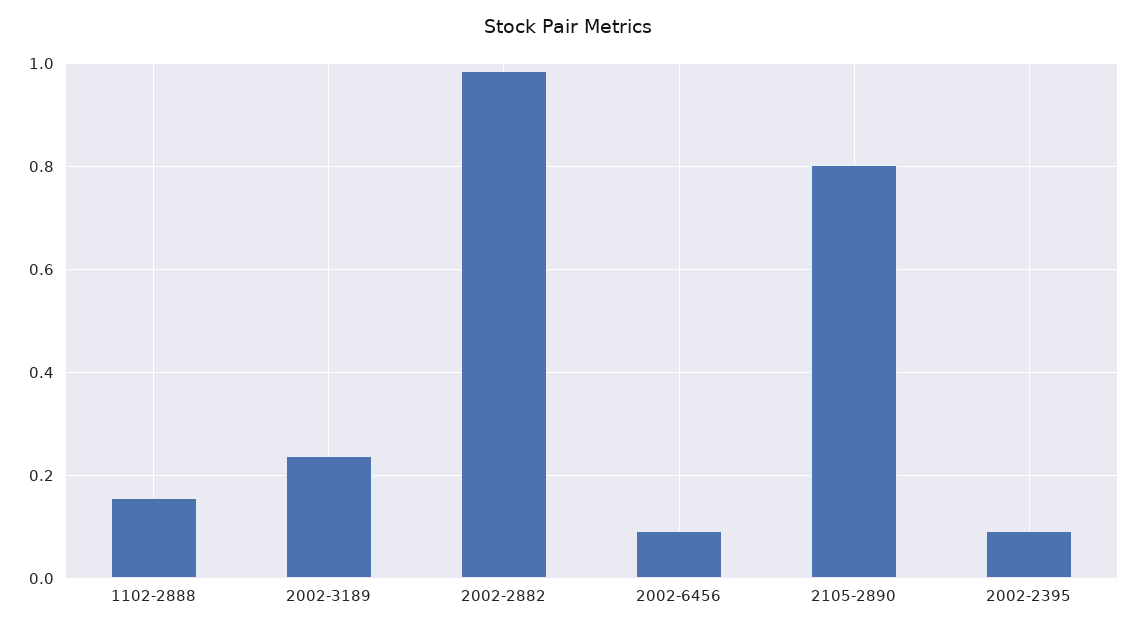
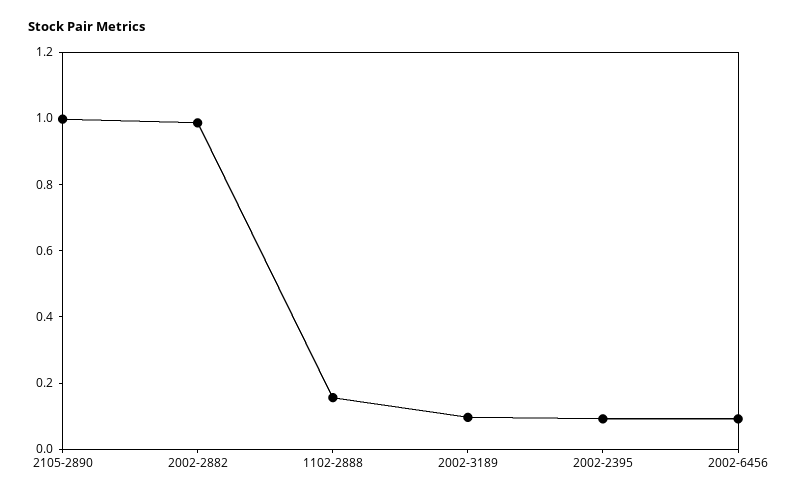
2002-3189: 0.24 -> 0.1
2105-2890: 0.8 -> 1

